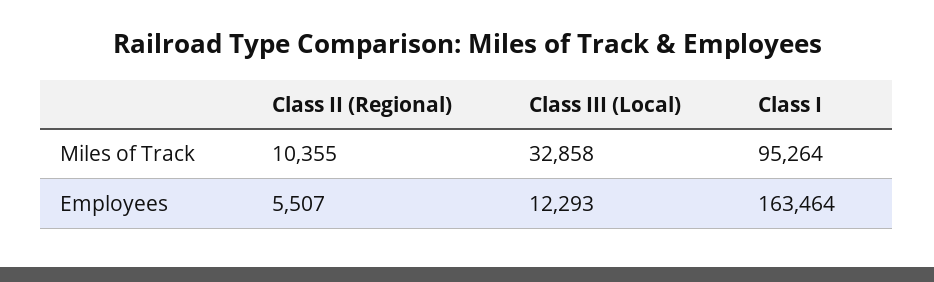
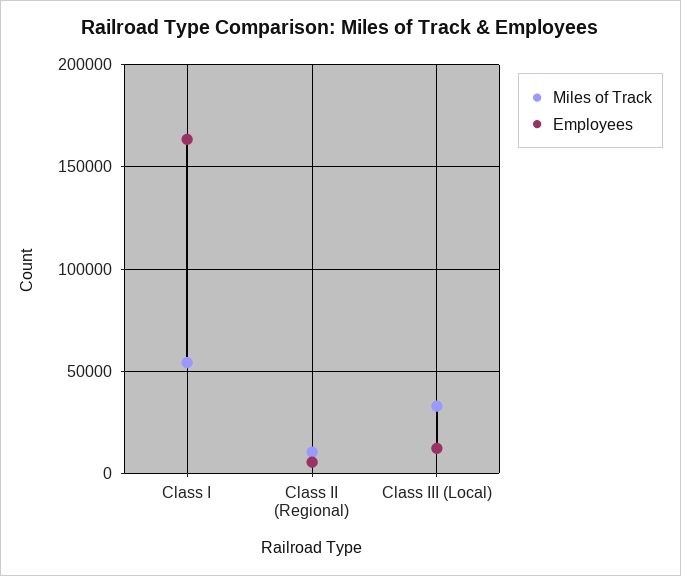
Miles of Track, Class I: 95264 -> 55000

